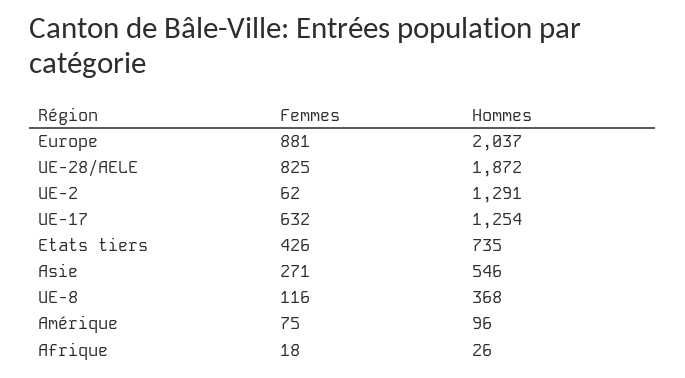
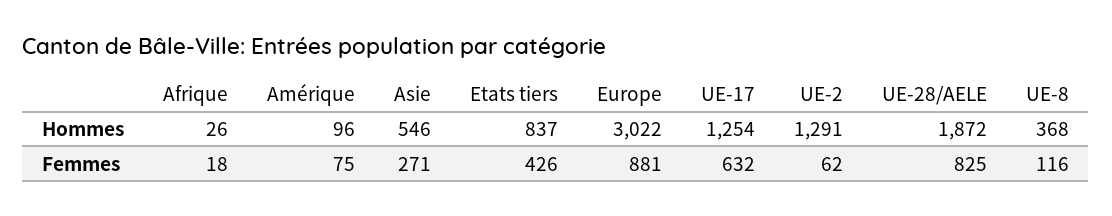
Hommes, Europe: 2037 -> 3022
Hommes, Etats tiers: 735 -> 837

